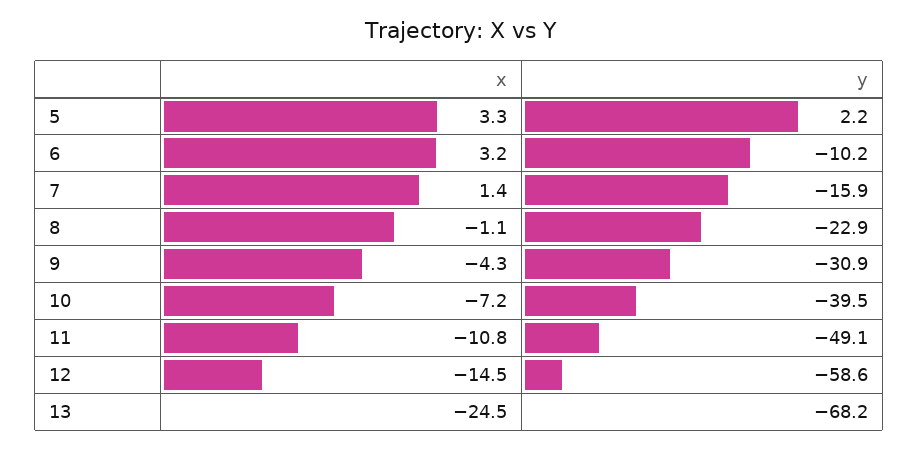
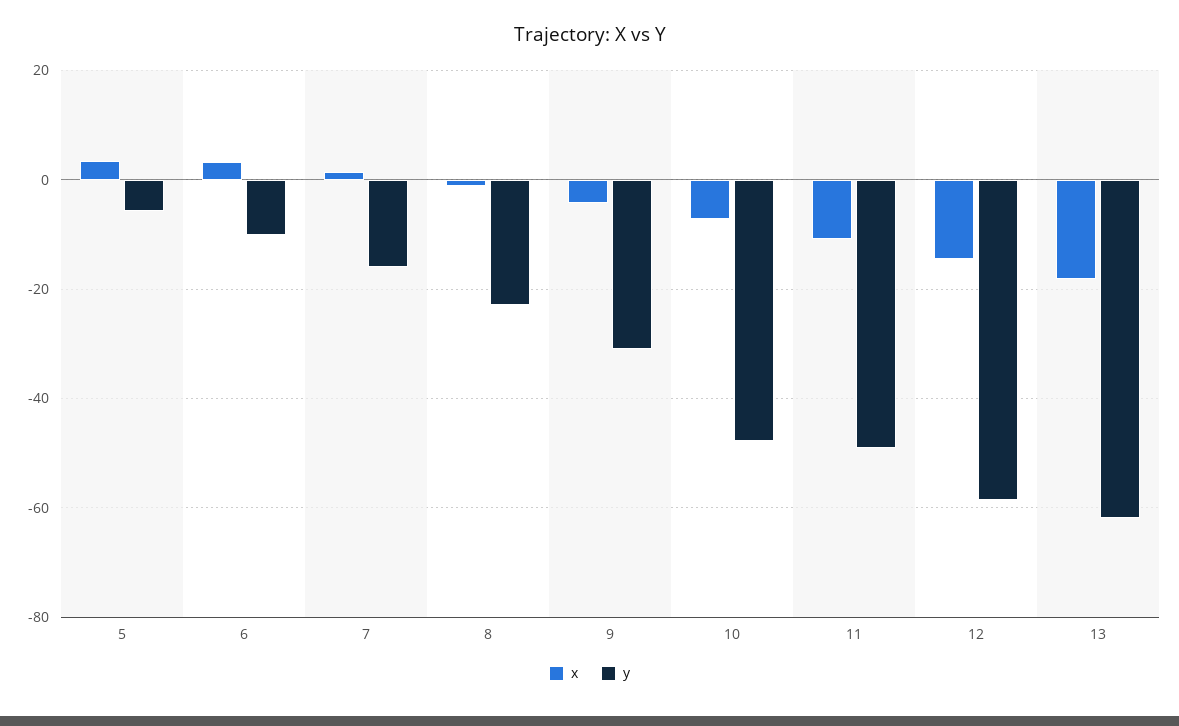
y, 5: 2.2 -> -6
y, 10: -39.5 -> -48
x, 13: -24.5 -> -18
y, 13: -68.2 -> -62

